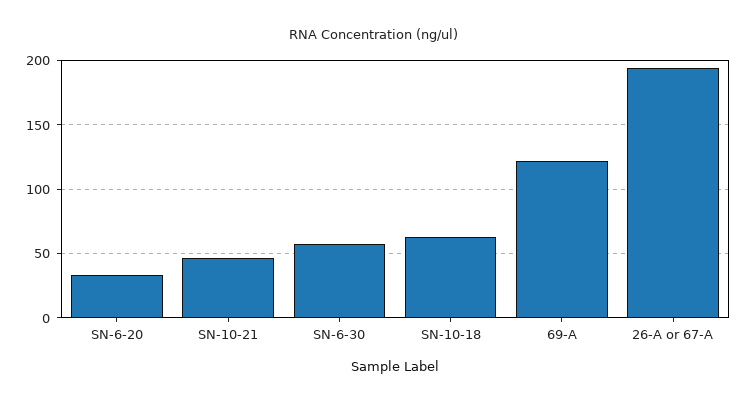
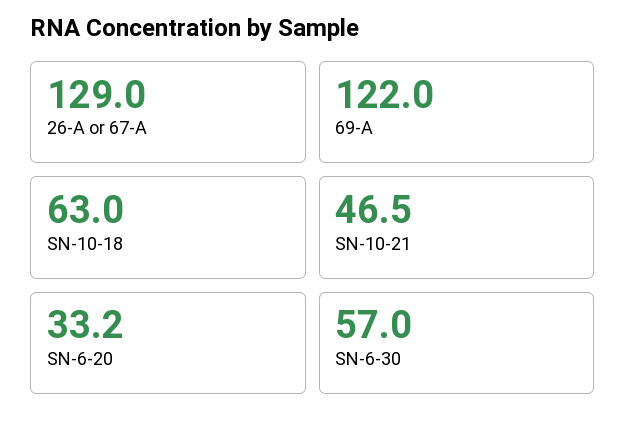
26-A or 67-A: 195 -> 129

